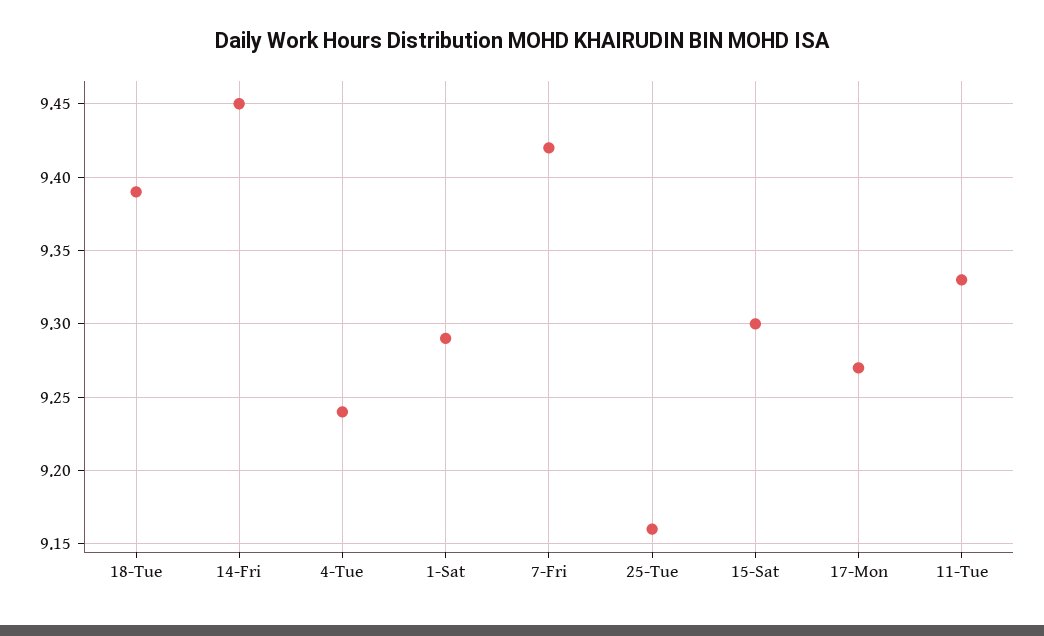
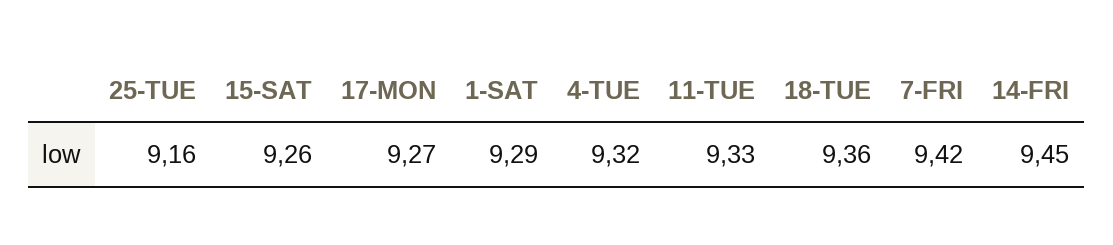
18-Tue: 9.39 -> 9.36
4-Tue: 9.24 -> 9.32
15-Sat: 9.3 -> 9.26

